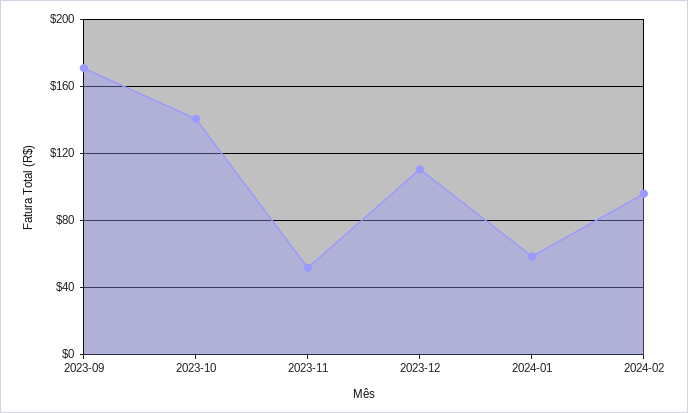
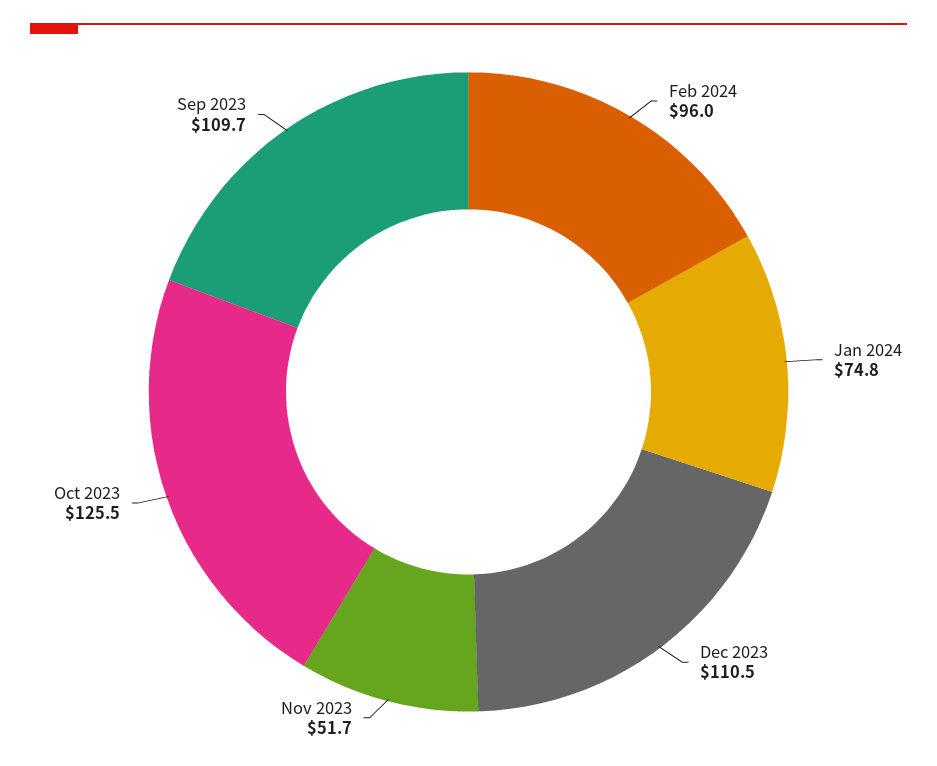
2023-09: 170 -> 109.7
2023-10: 140 -> 125.5
2024-01: 60 -> 74.8

